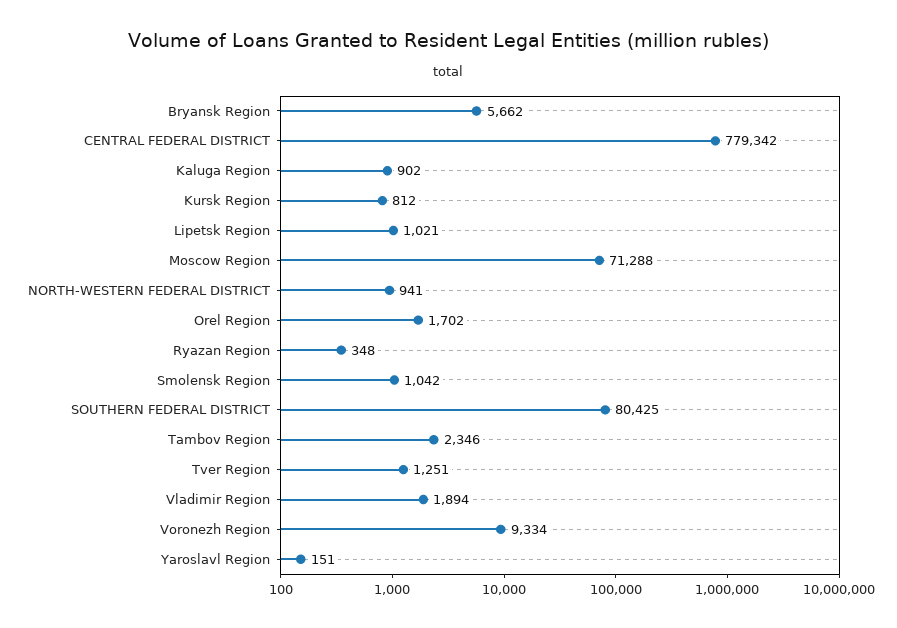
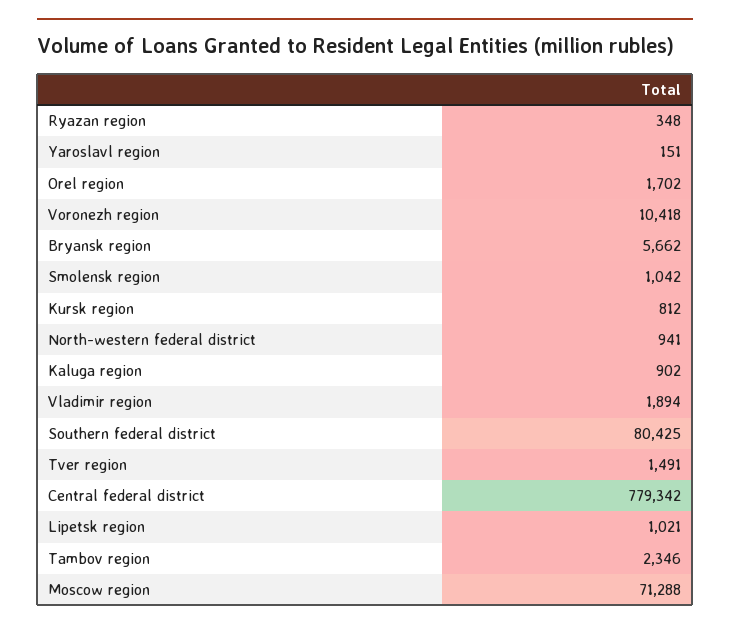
Tver Region: 1251 -> 1491
Voronezh Region: 9334 -> 10418

